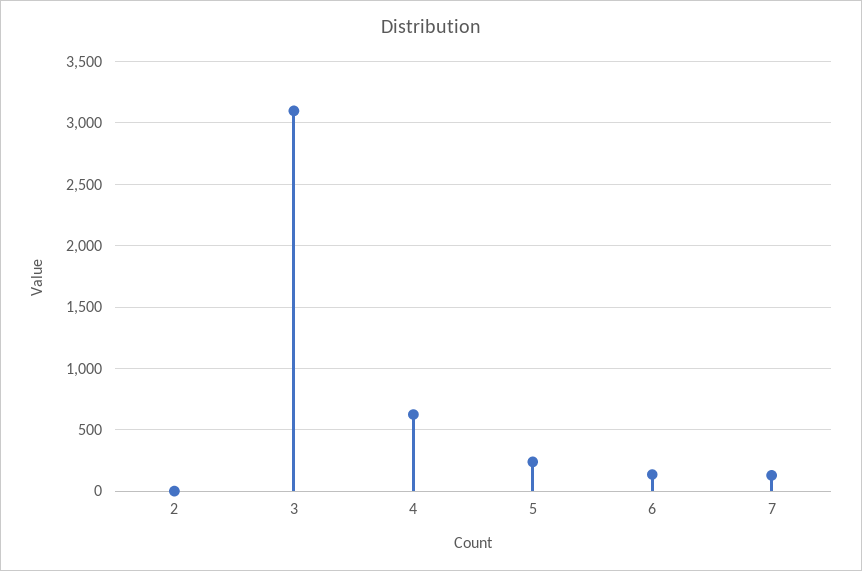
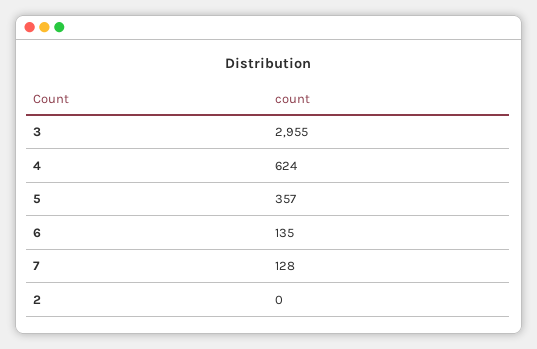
3: 3100 -> 2955
5: 250 -> 357

